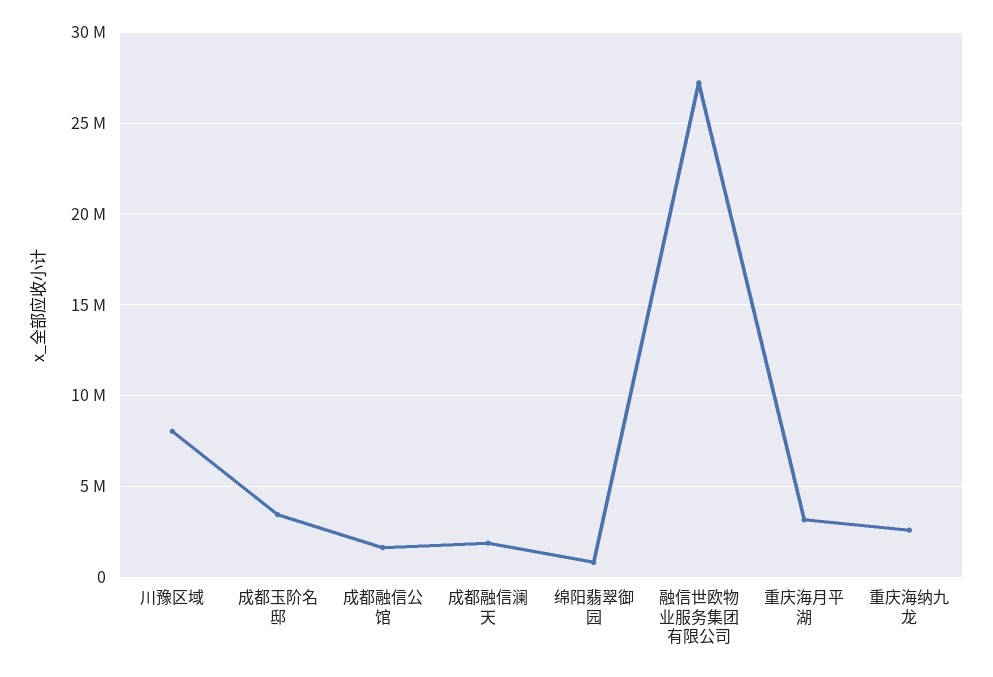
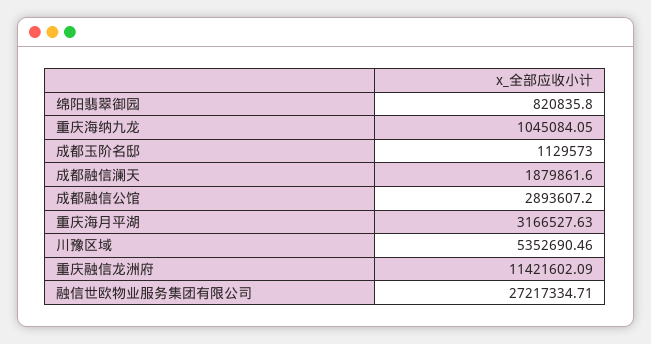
川豫区域: 8000000 -> 5352690.46
成都玉阶名邸: 3500000 -> 1129573
成都融信公馆: 1500000 -> 2893607.2
重庆海纳九龙: 2500000 -> 1045084.05
重庆融信龙洲府: none -> 11421602.09

